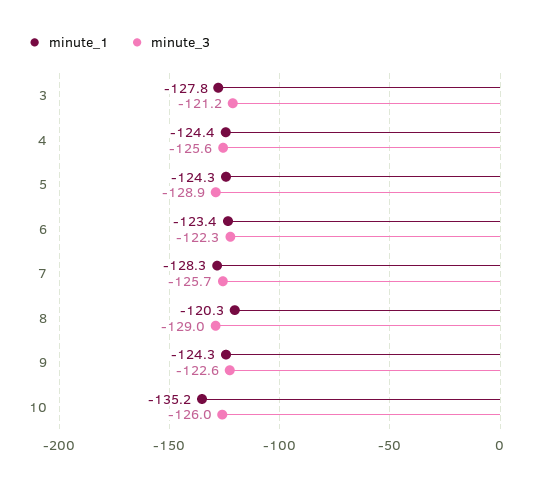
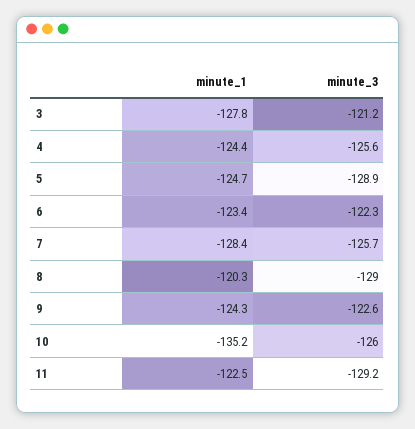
minute_1, 5: -124.3 -> -124.7
minute_1, 7: -128.3 -> -128.4
minute_1, 11: none -> -122.5
minute_3, 11: none -> -129.2

